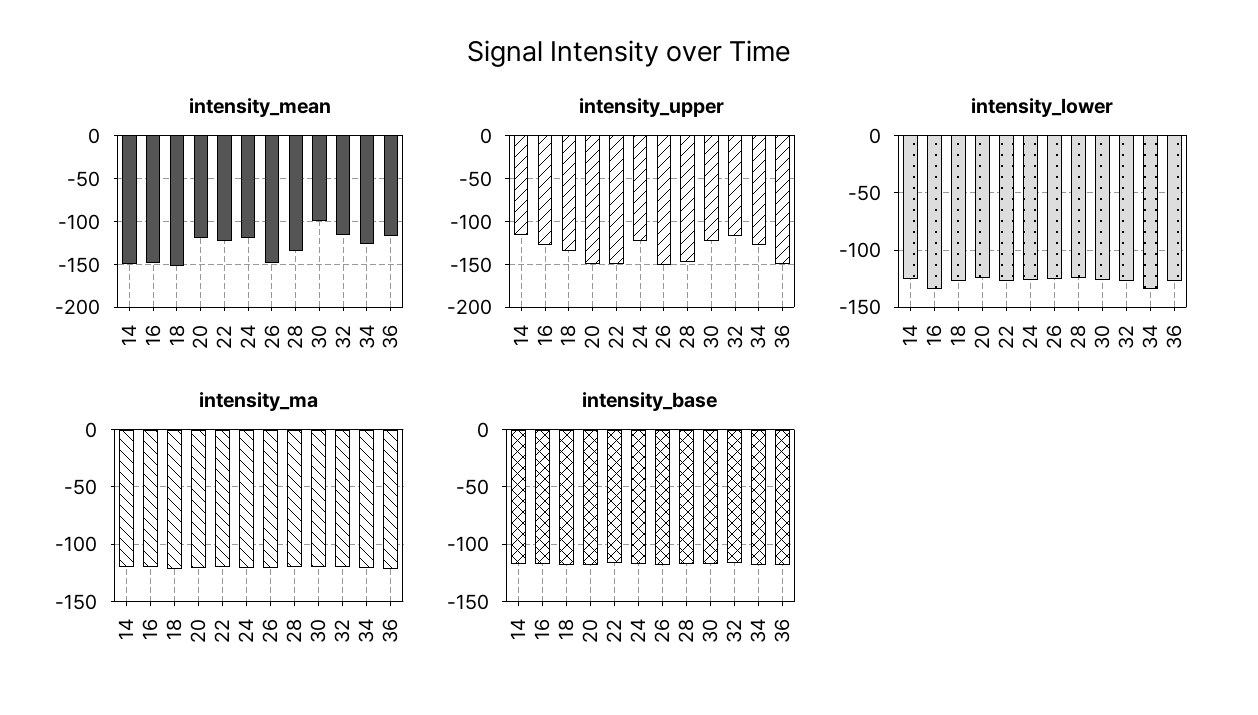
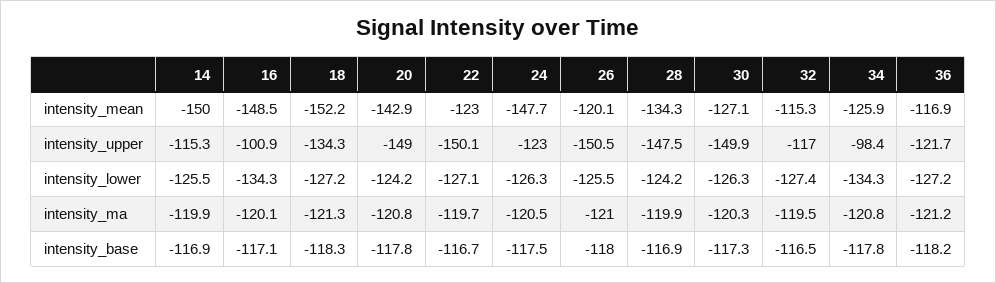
intensity_mean, 20: -120 -> -142.9
intensity_mean, 24: -120 -> -147.7
intensity_mean, 26: -150 -> -120.1
intensity_mean, 30: -100 -> -127.1
intensity_upper, 16: -130 -> -100.9
intensity_upper, 30: -120 -> -149.9
intensity_upper, 34: -130 -> -98.4
intensity_upper, 36: -150 -> -121.7

